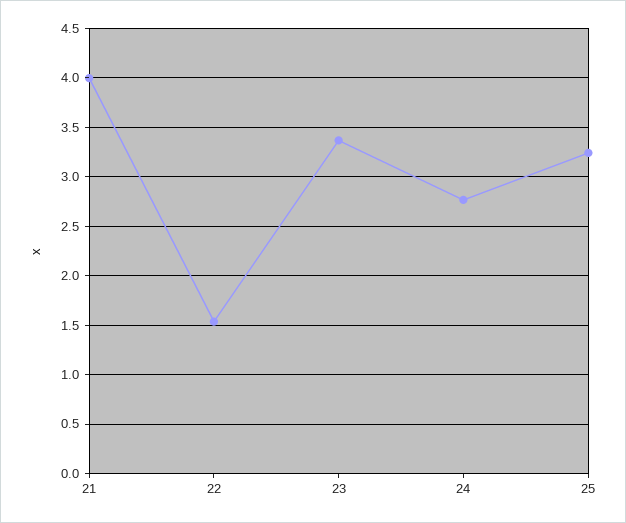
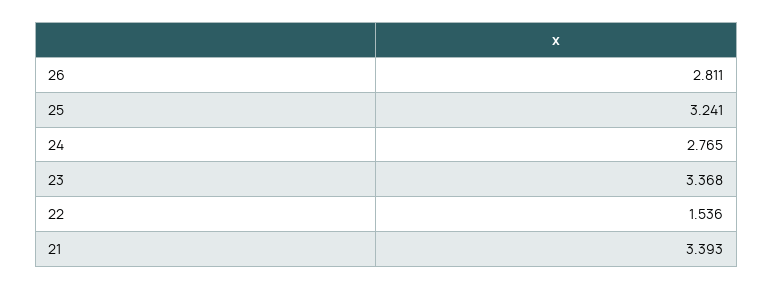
21: 4 -> 3.393
26: none -> 2.811

